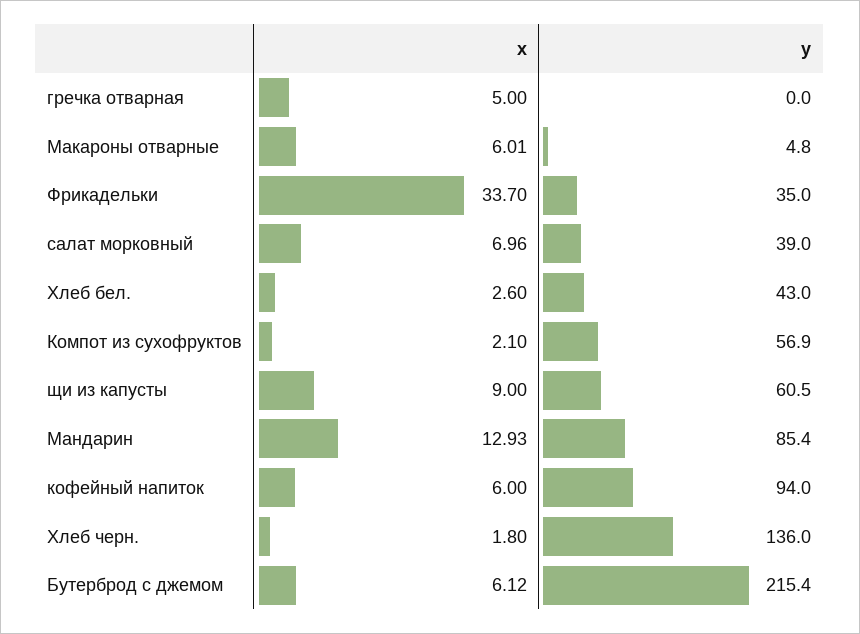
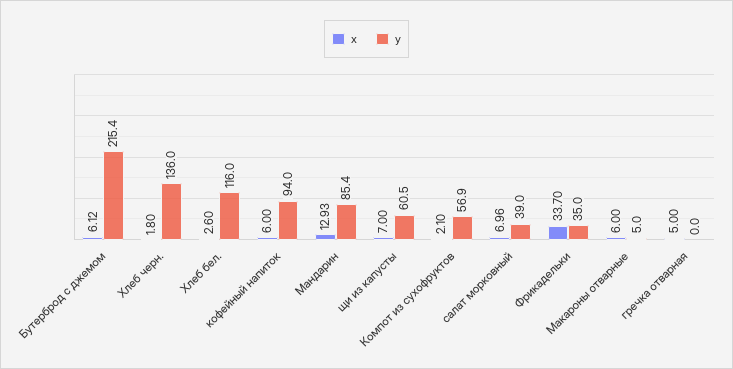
x, Макароны отварные: 6.01 -> 6
y, Макароны отварные: 4.8 -> 5
y, Хлеб бел.: 43 -> 116
x, щи из капусты: 9 -> 7

